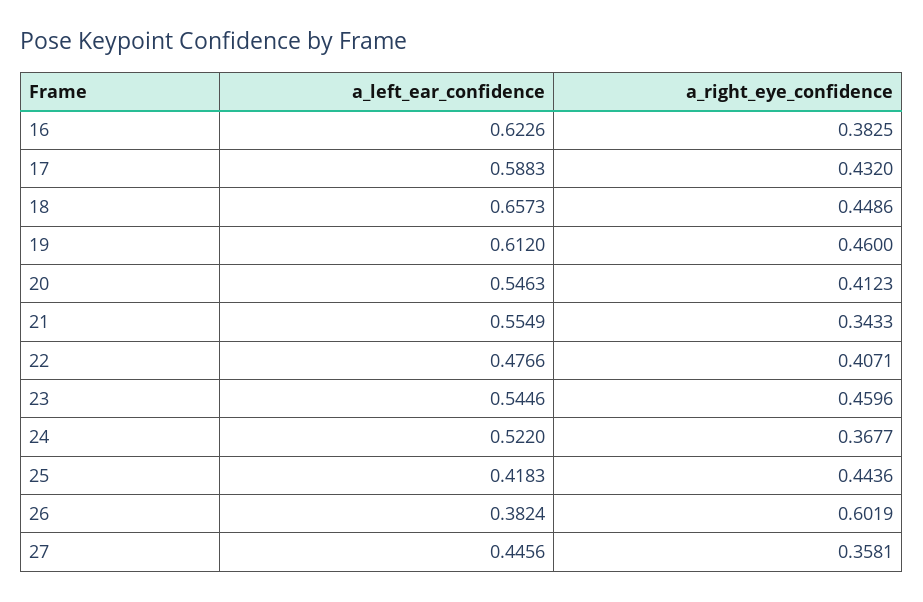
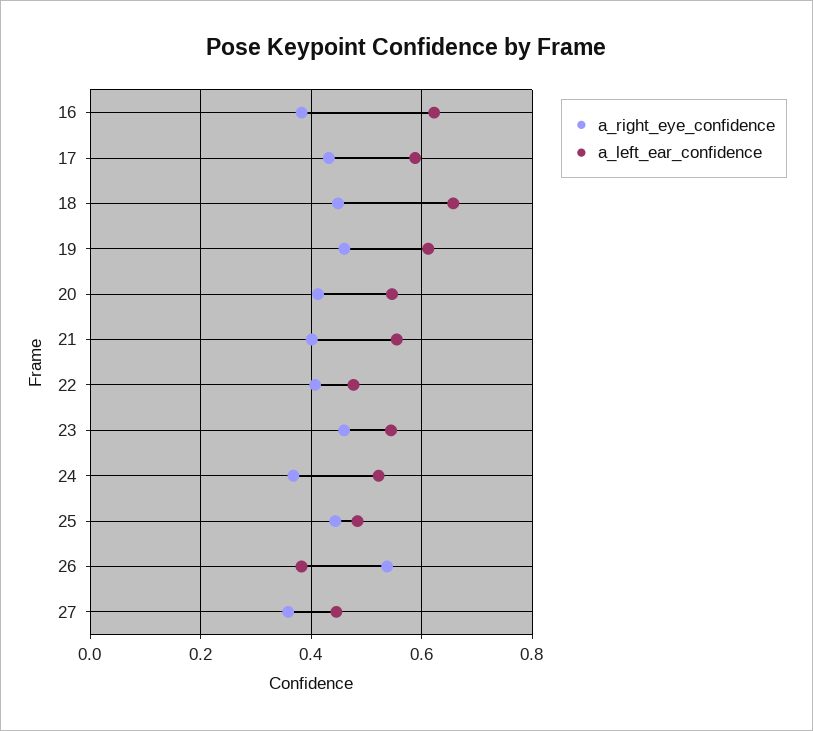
a_right_eye_confidence, 21: 0.3433 -> 0.4
a_left_ear_confidence, 25: 0.4183 -> 0.48
a_right_eye_confidence, 26: 0.6019 -> 0.54

